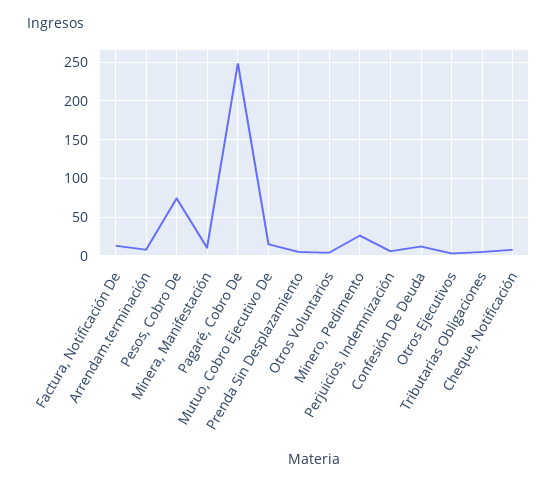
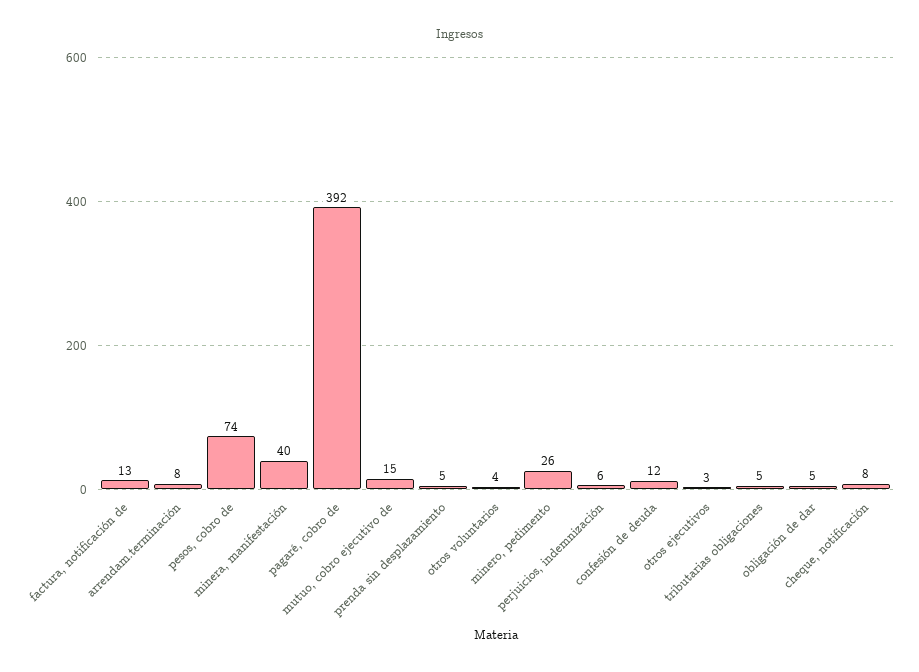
Minera, Manifestación: 10 -> 40
Pagaré, Cobro De: 250 -> 392
obligación de dar: none -> 5

